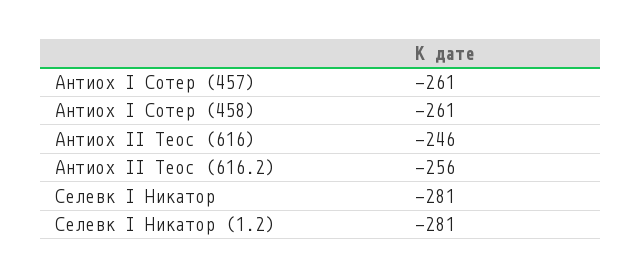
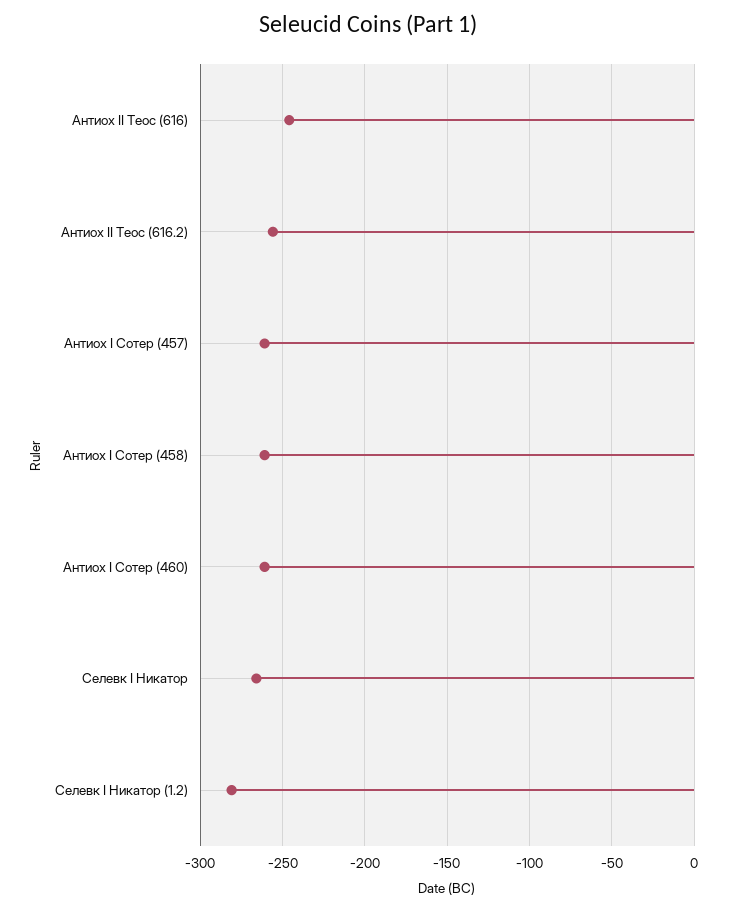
Селевк I Никатор: -281 -> -265
Антиох I Сотер (460): none -> -260

